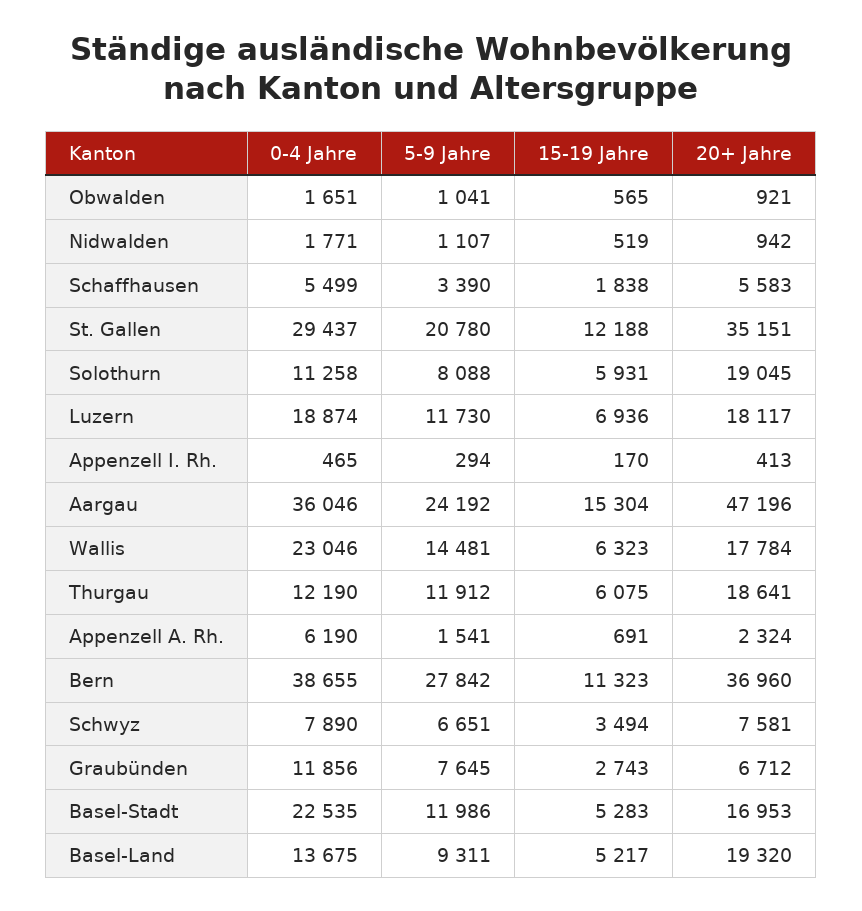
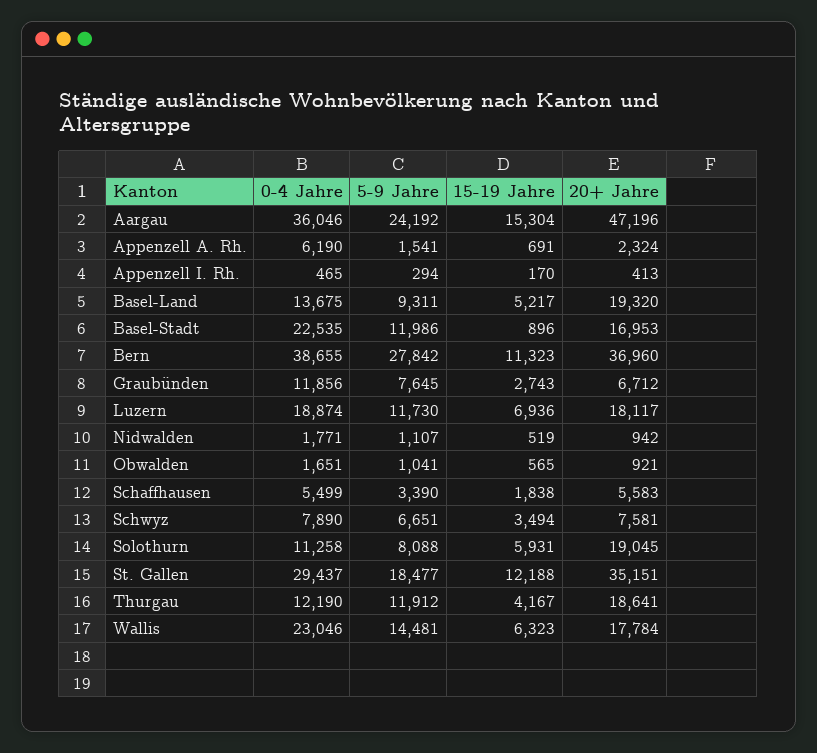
5-9 Jahre, St. Gallen: 20780 -> 18477
15-19 Jahre, Thurgau: 6075 -> 4167
15-19 Jahre, Basel-Stadt: 5283 -> 896

